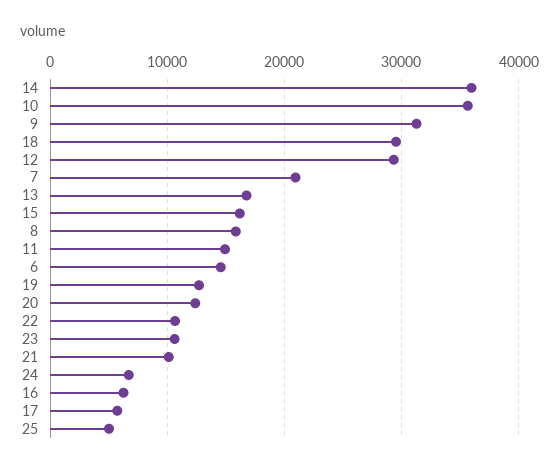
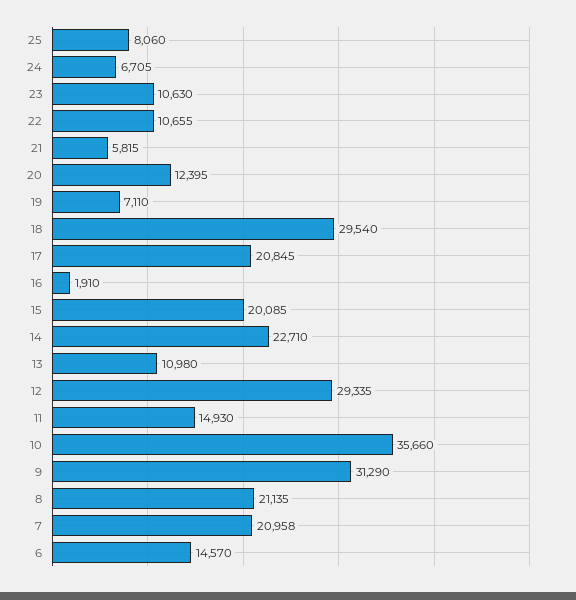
14: 36000 -> 22710
13: 17000 -> 10980
15: 16000 -> 20085
8: 16000 -> 21135
19: 13000 -> 7110
21: 10000 -> 5815
16: 6000 -> 1910
17: 6000 -> 20845
25: 5000 -> 8060

